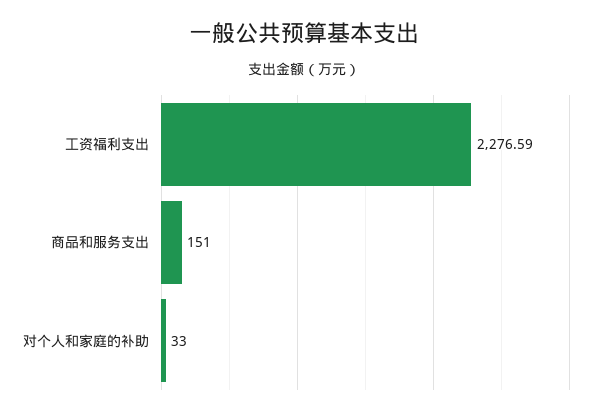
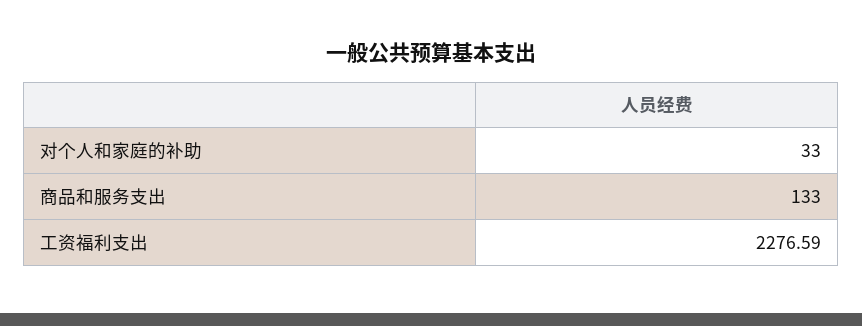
商品和服务支出: 151 -> 133

